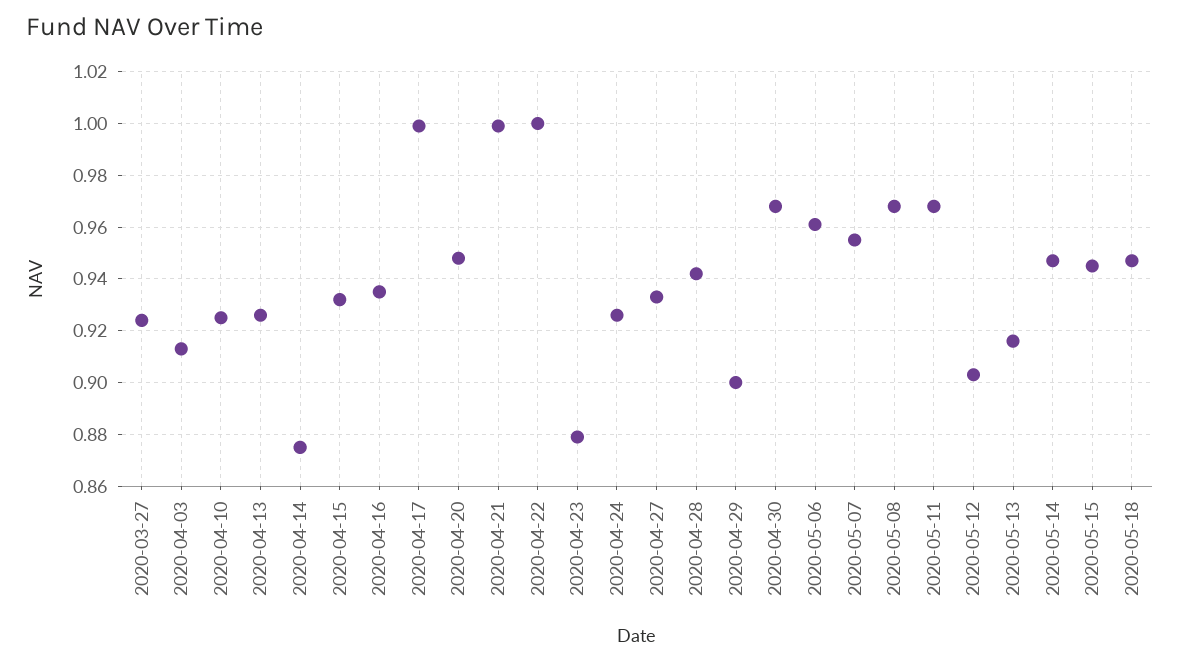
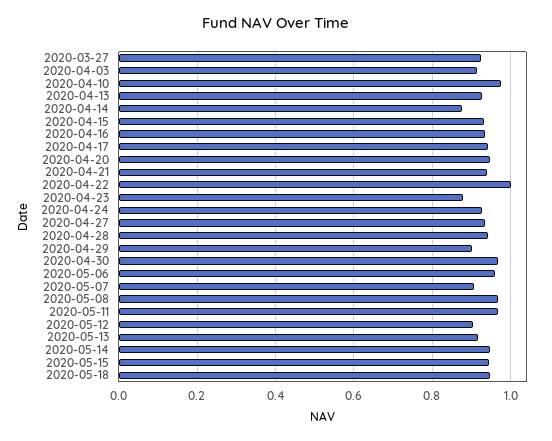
2020-04-10: 0.925 -> 0.98
2020-04-17: 1 -> 0.94
2020-04-21: 1 -> 0.94
2020-05-07: 0.955 -> 0.9

